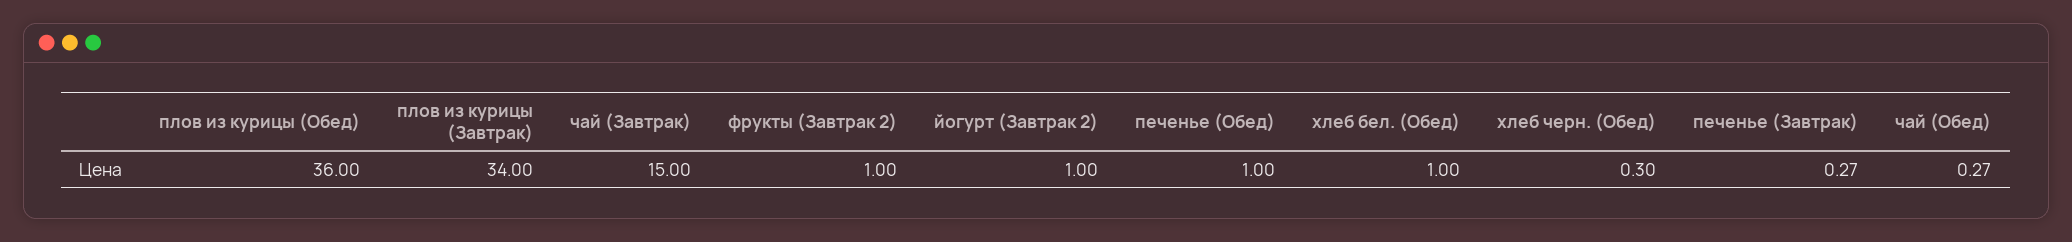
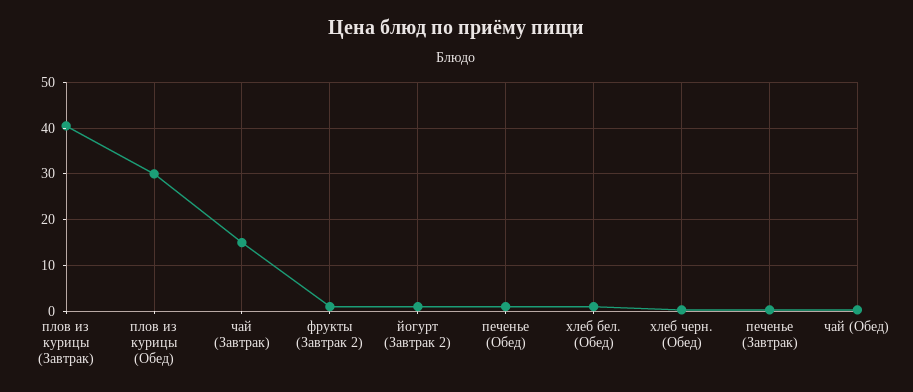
плов из курицы (Обед): 36 -> 30
плов из курицы (Завтрак): 34 -> 40

